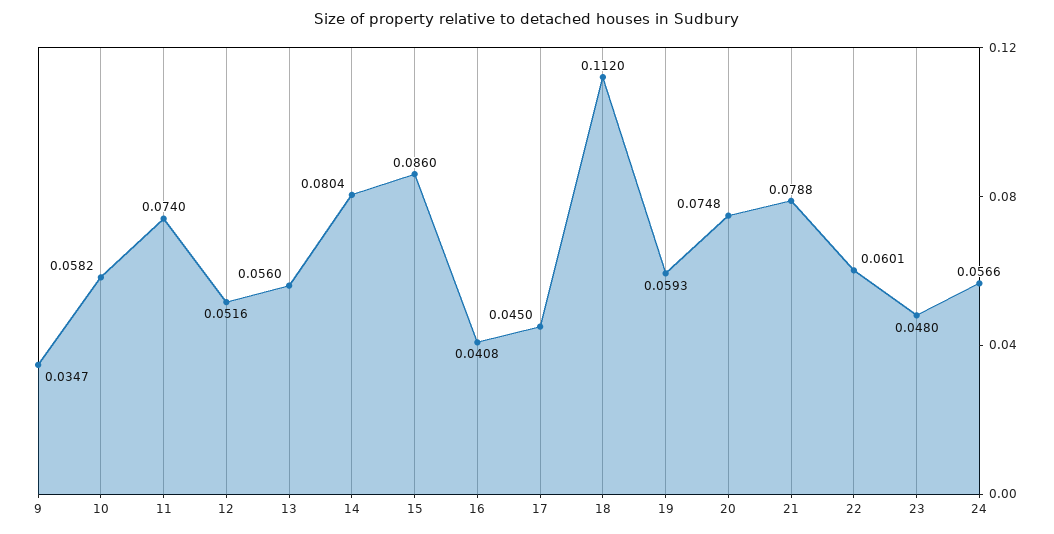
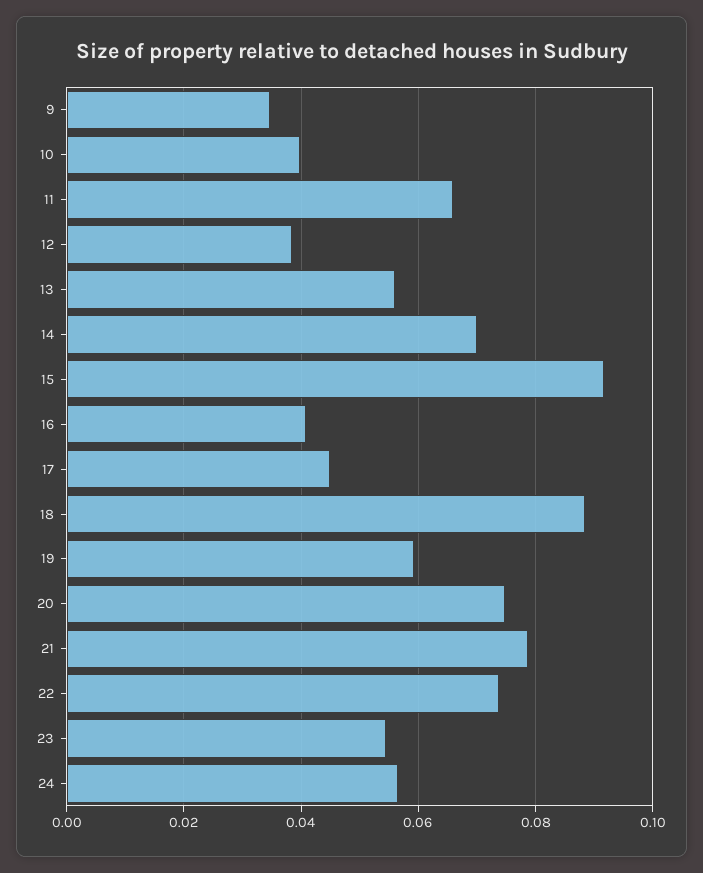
10: 0.0582 -> 0.04
11: 0.074 -> 0.066
12: 0.0516 -> 0.038
14: 0.0804 -> 0.07
15: 0.086 -> 0.092
18: 0.112 -> 0.088
22: 0.0601 -> 0.074
23: 0.048 -> 0.054

